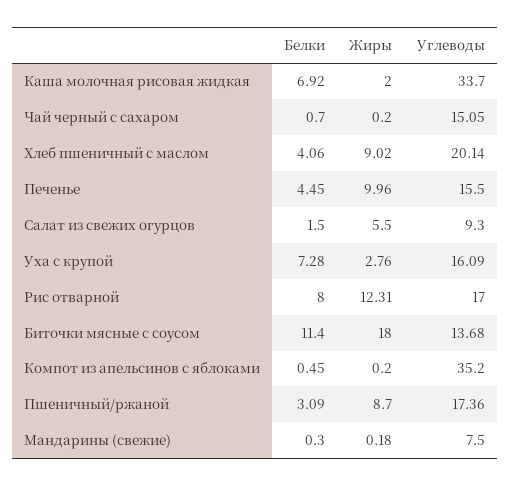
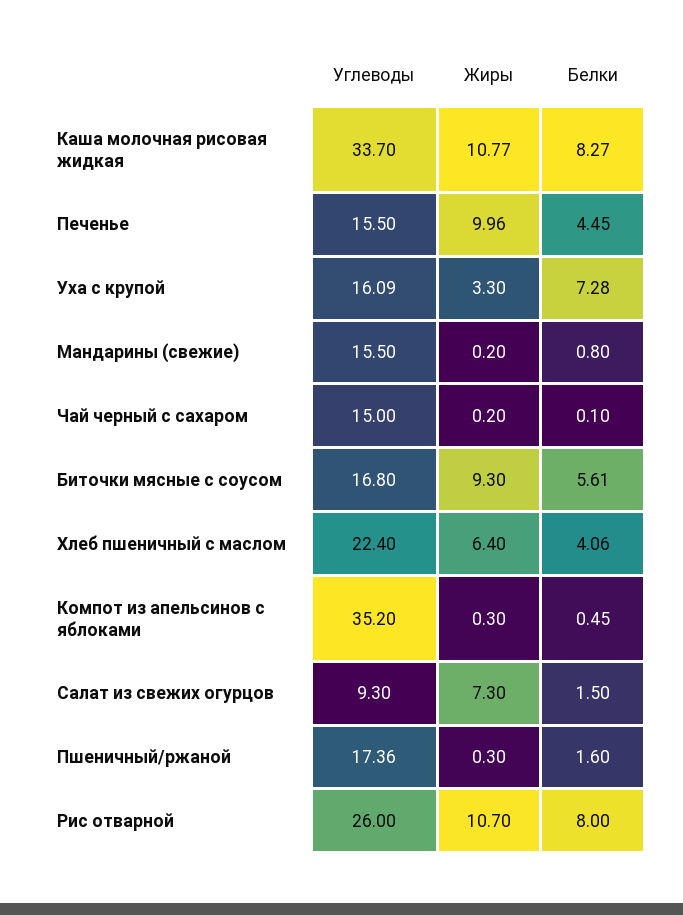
Белки, Каша молочная рисовая жидкая: 6.92 -> 8.27
Жиры, Каша молочная рисовая жидкая: 2 -> 10.77
Белки, Чай черный с сахаром: 0.7 -> 0.1
Углеводы, Чай черный с сахаром: 15.05 -> 15
Жиры, Хлеб пшеничный с маслом: 9.02 -> 6.4
Углеводы, Хлеб пшеничный с маслом: 20.14 -> 22.4
Жиры, Салат из свежих огурцов: 5.5 -> 7.3
Жиры, Уха с крупой: 2.76 -> 3.3
Жиры, Рис отварной: 12.31 -> 10.7
Углеводы, Рис отварной: 17 -> 26
Белки, Биточки мясные с соусом: 11.4 -> 5.61
Жиры, Биточки мясные с соусом: 18 -> 9.3
Углеводы, Биточки мясные с соусом: 13.68 -> 16.8
Жиры, Компот из апельсинов с яблоками: 0.2 -> 0.3
Белки, Пшеничный/ржаной: 3.09 -> 1.6
Жиры, Пшеничный/ржаной: 8.7 -> 0.3
Белки, Мандарины (свежие): 0.3 -> 0.8
Жиры, Мандарины (свежие): 0.18 -> 0.2
Углеводы, Мандарины (свежие): 7.5 -> 15.5

